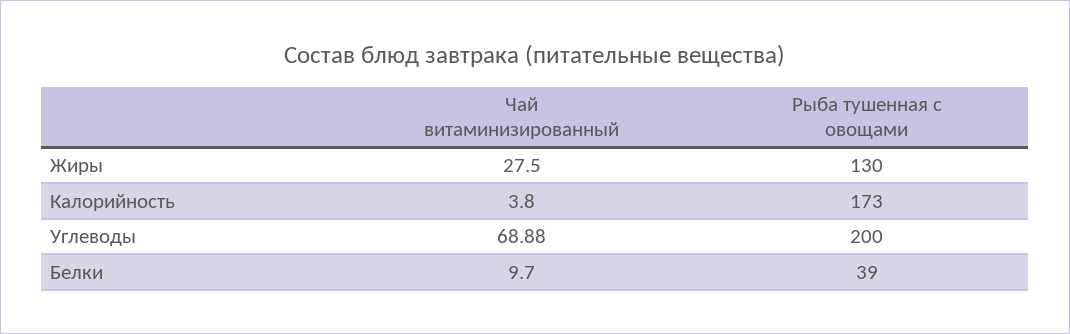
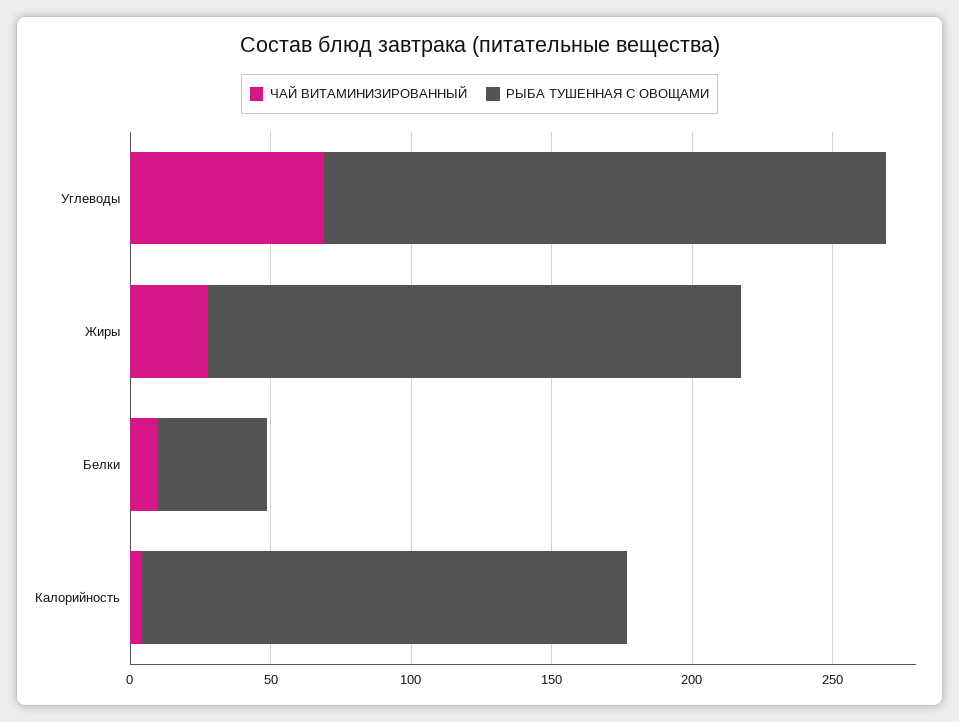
Рыба тушенная с овощами, Жиры: 130 -> 190

